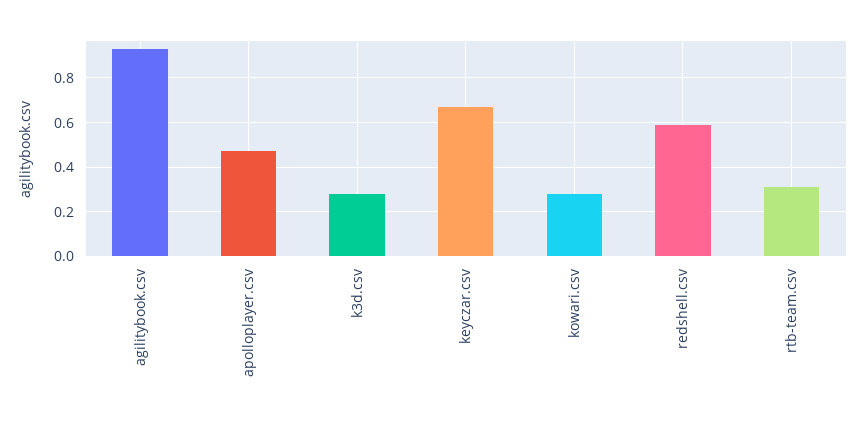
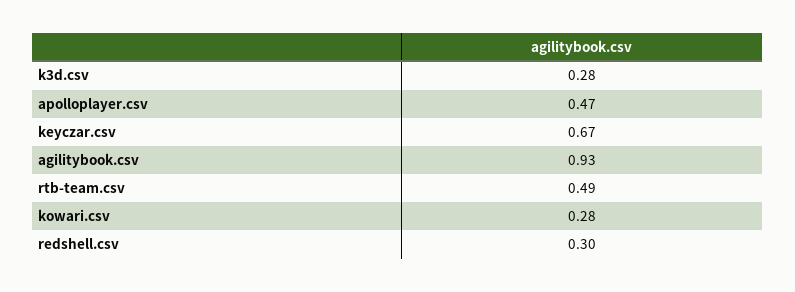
redshell.csv: 0.6 -> 0.3
rtb-team.csv: 0.3 -> 0.49

